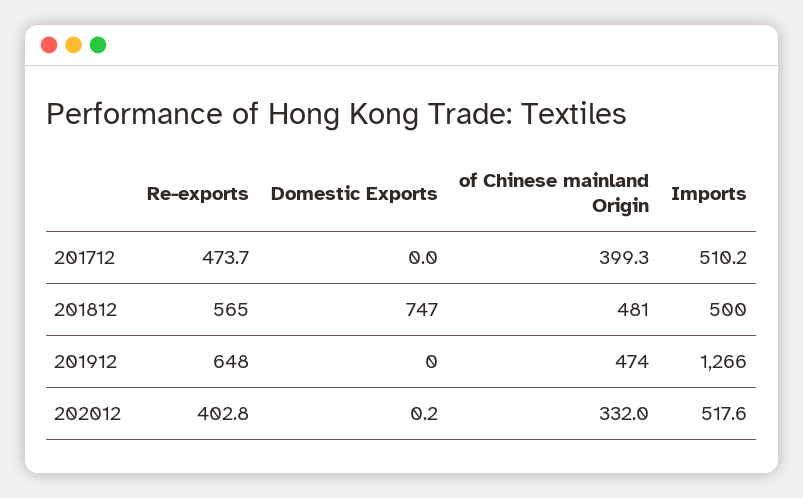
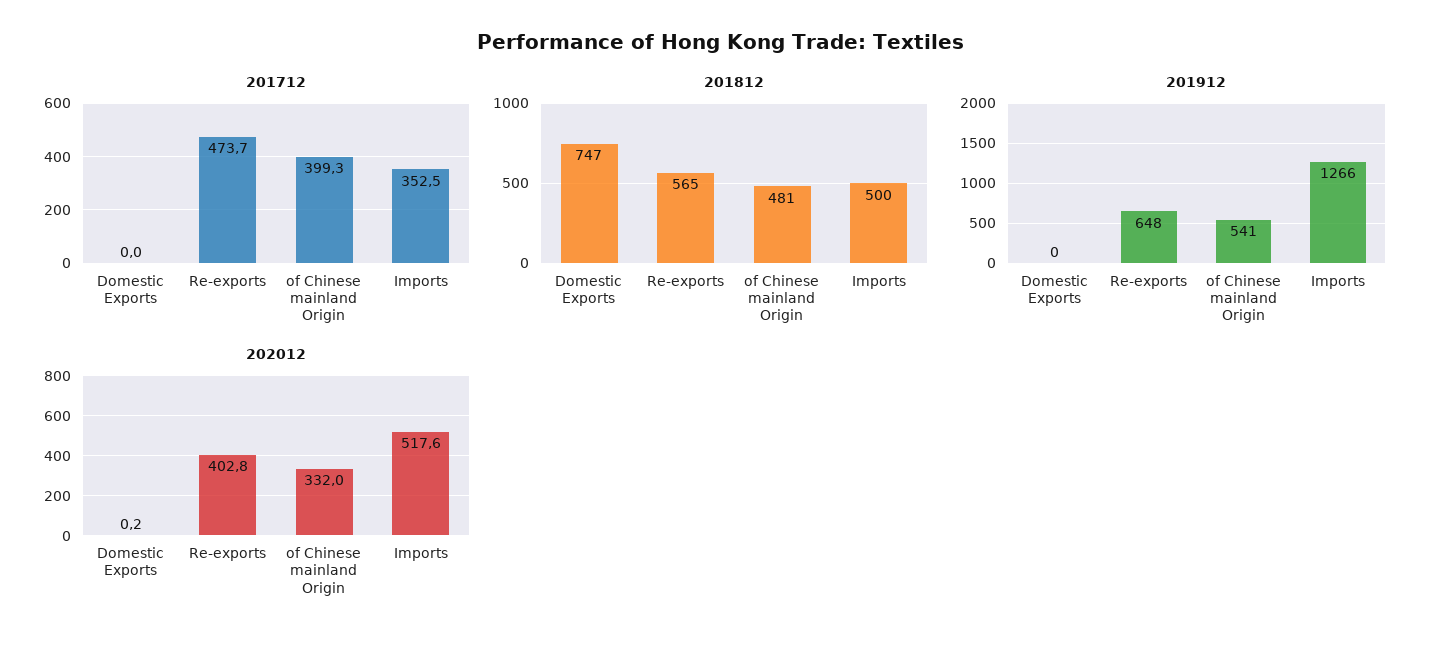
201712, Imports: 510.2 -> 352.5
201912, of Chinese mainland Origin: 474 -> 541

